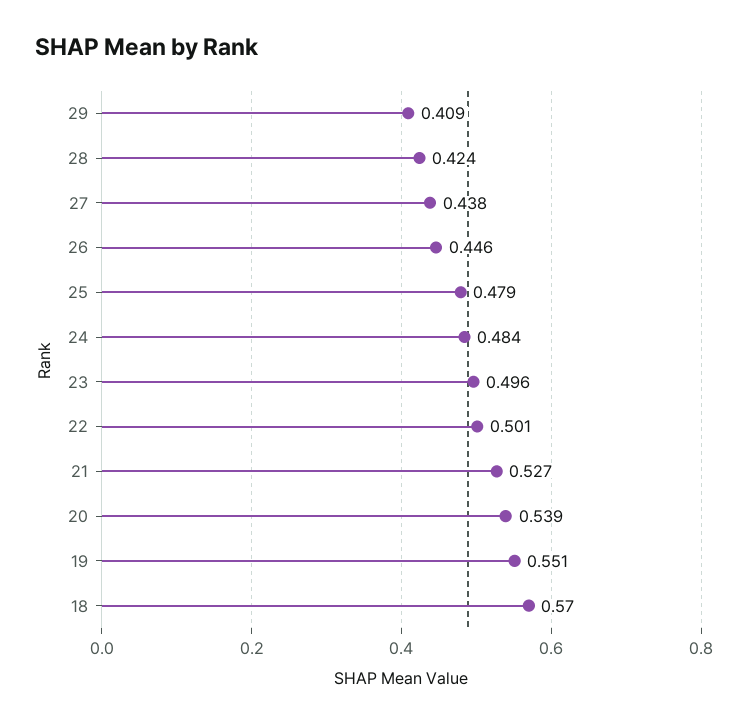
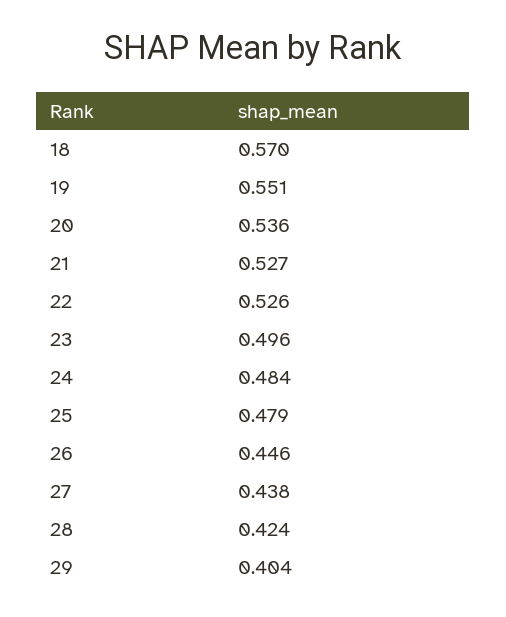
29: 0.409 -> 0.404
22: 0.501 -> 0.526
20: 0.539 -> 0.536

